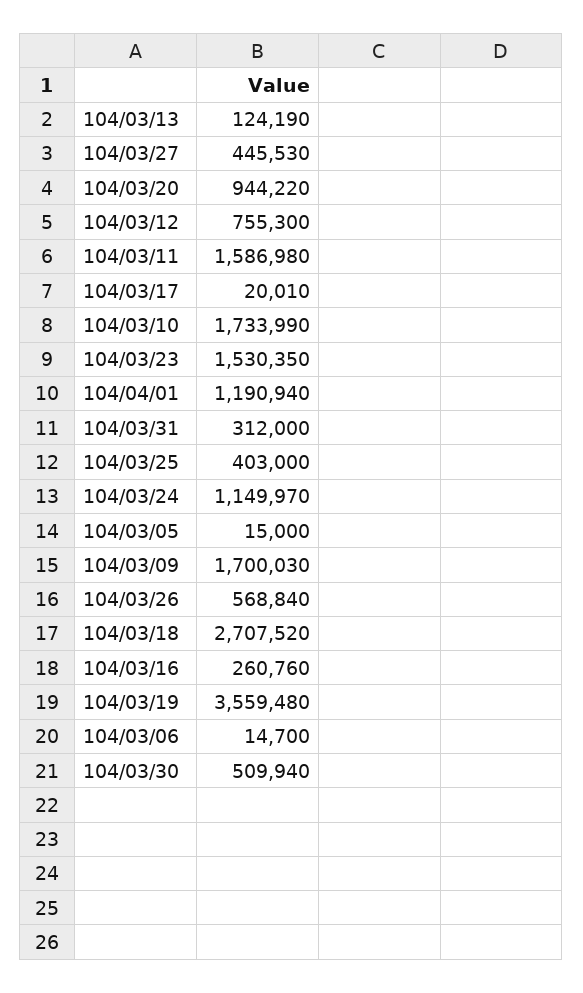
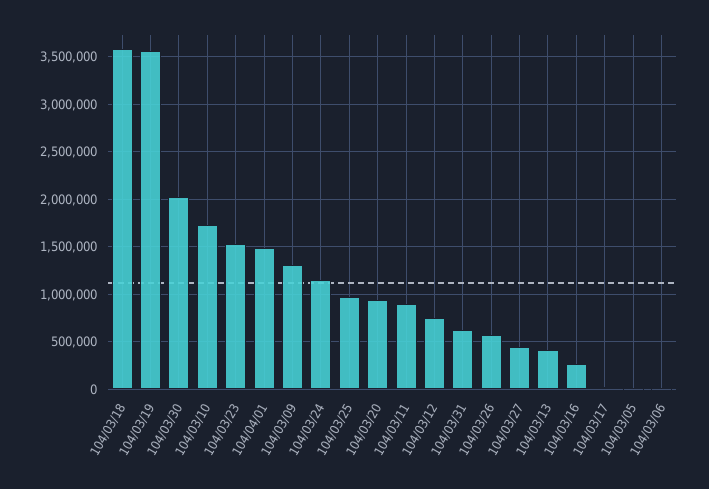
104/03/13: 124190 -> 400000
104/03/11: 1586980 -> 900000
104/04/01: 1190940 -> 1500000
104/03/31: 312000 -> 600000
104/03/25: 403000 -> 1000000
104/03/09: 1700030 -> 1300000
104/03/18: 2707520 -> 3600000
104/03/30: 509940 -> 2000000

